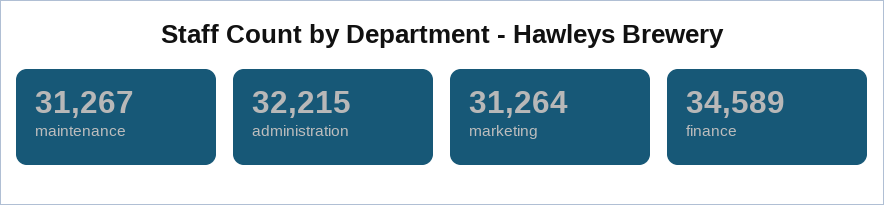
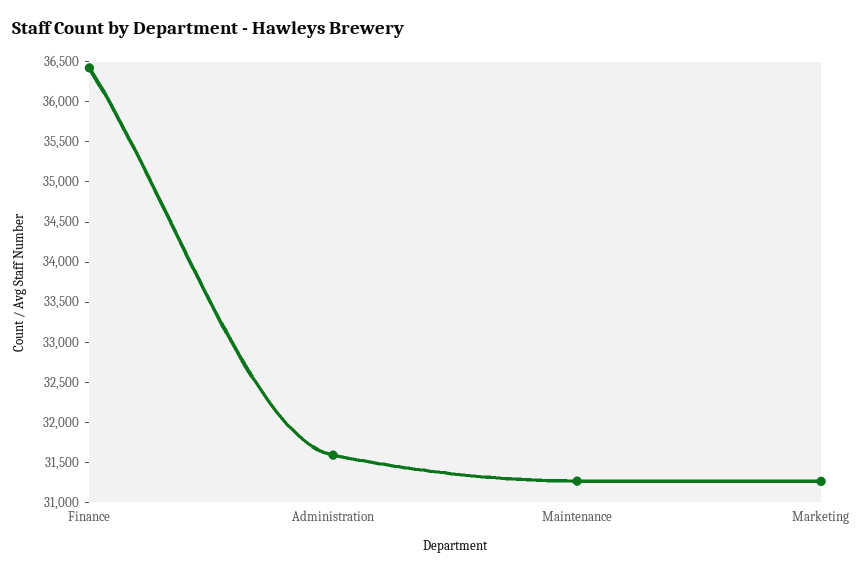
administration: 32215 -> 31600
finance: 34589 -> 36400

